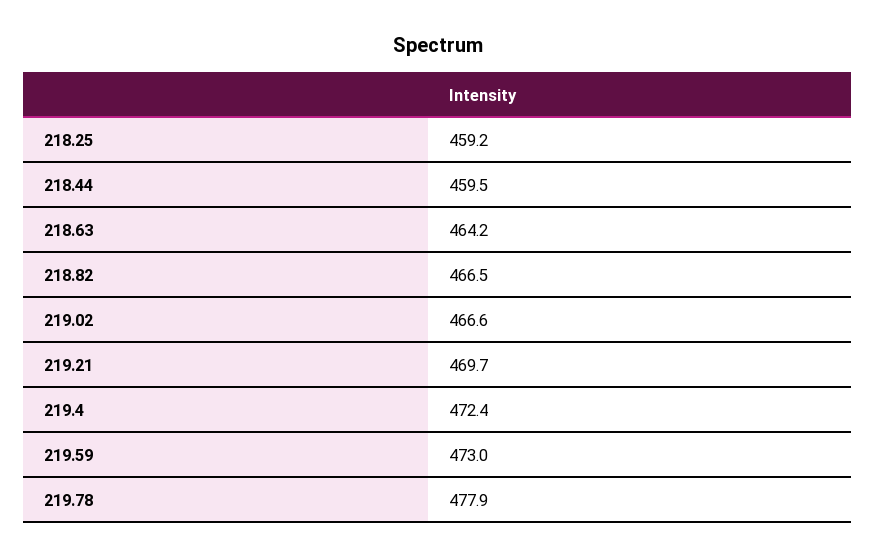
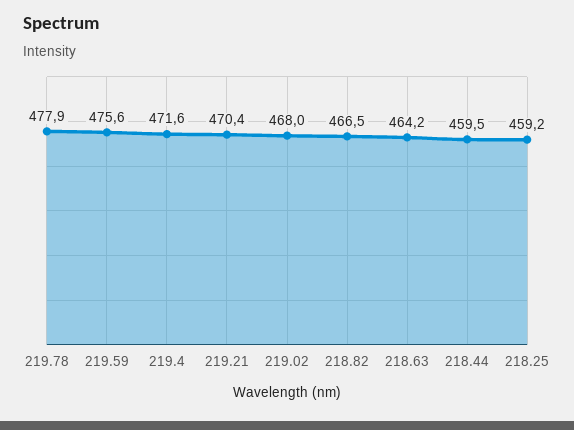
219.02: 466.6 -> 468
219.21: 469.7 -> 470.4
219.4: 472.4 -> 471.6
219.59: 473 -> 475.6

